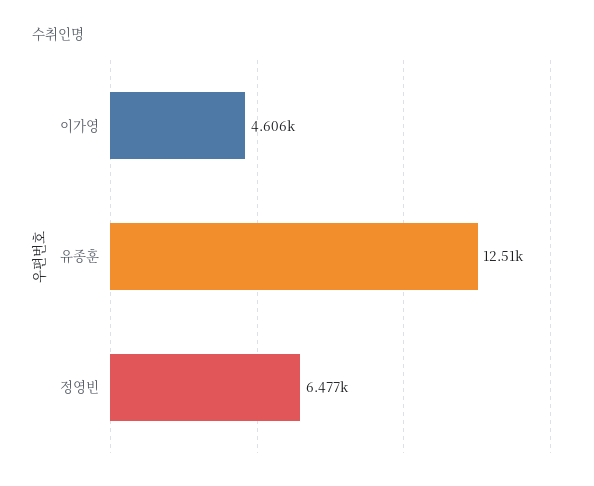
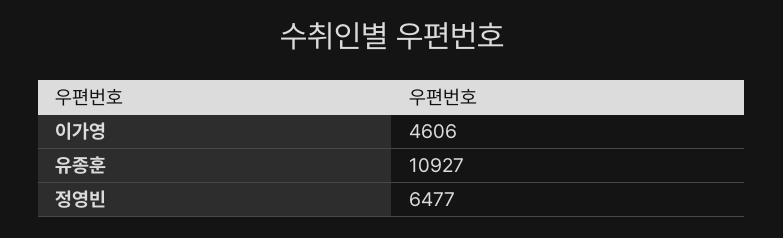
유종훈: 12510 -> 10927

